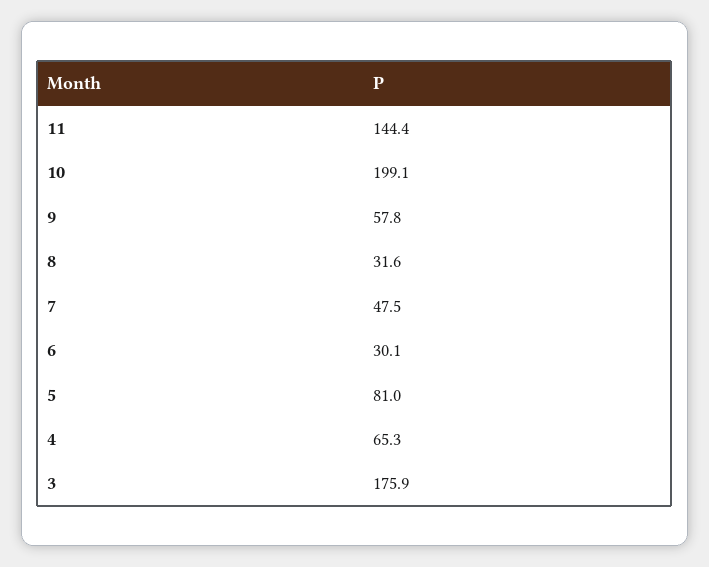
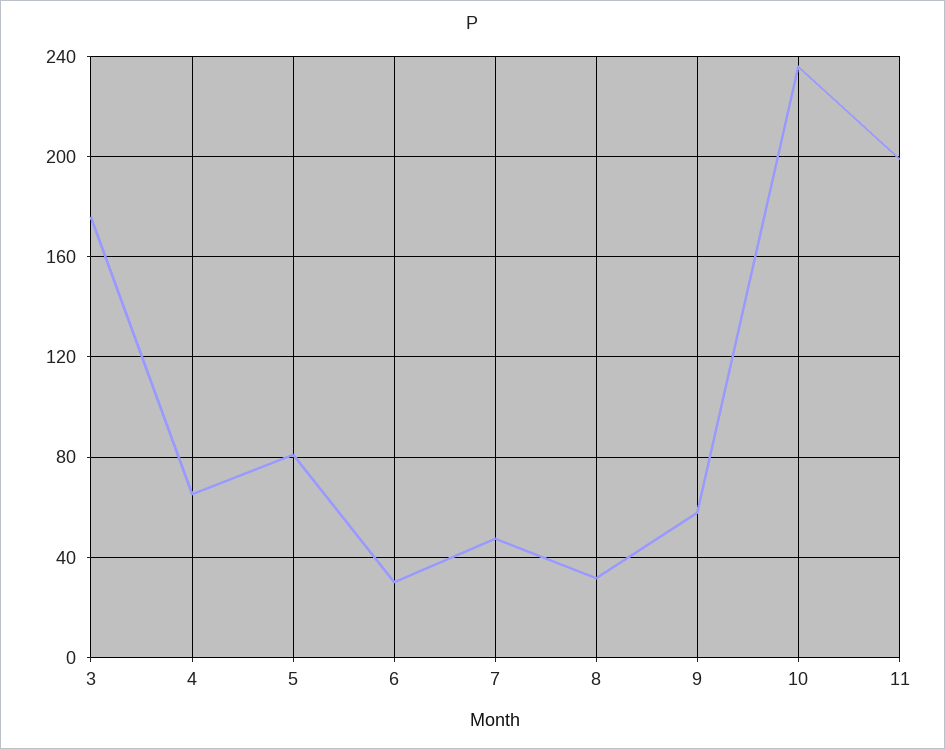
11: 144.4 -> 200
10: 199.1 -> 235

